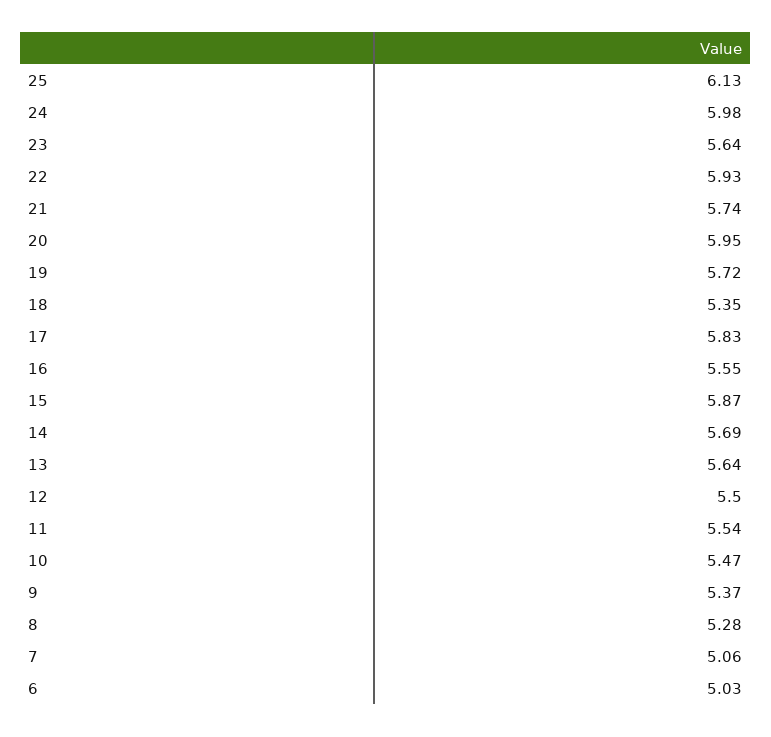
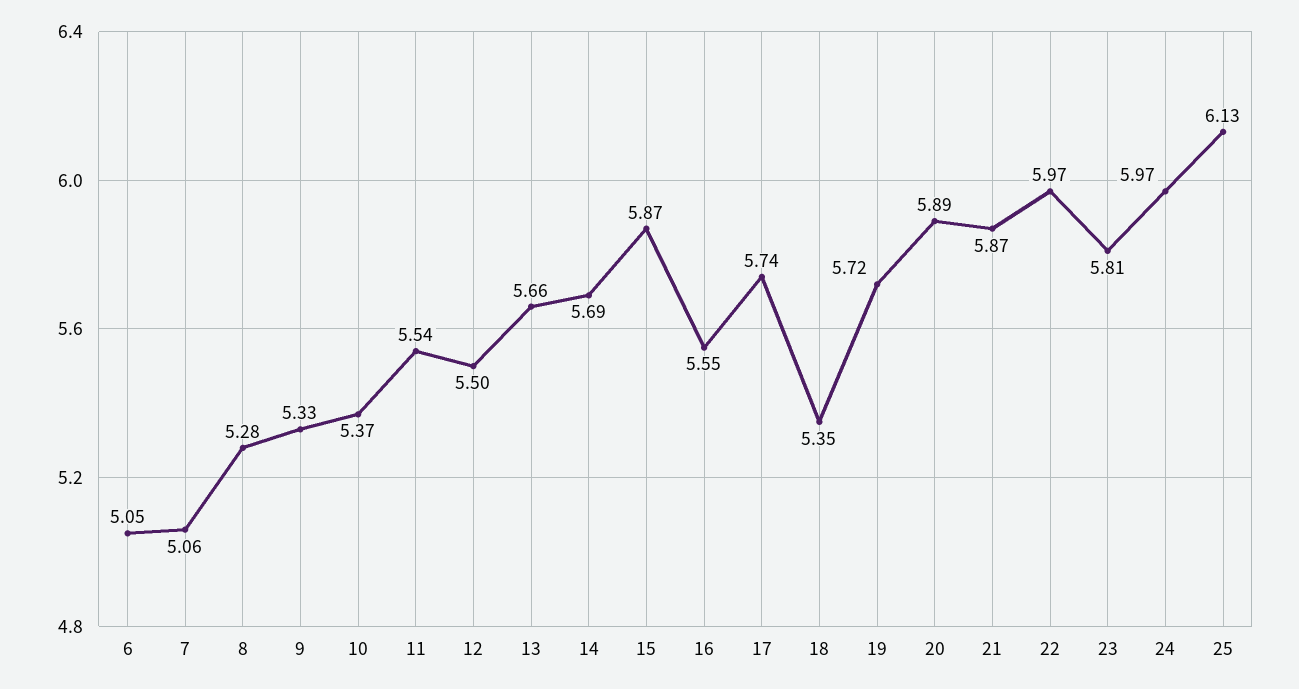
24: 5.98 -> 5.97
23: 5.64 -> 5.81
22: 5.93 -> 5.97
21: 5.74 -> 5.87
20: 5.95 -> 5.89
17: 5.83 -> 5.74
13: 5.64 -> 5.66
10: 5.47 -> 5.37
9: 5.37 -> 5.33
6: 5.03 -> 5.05

